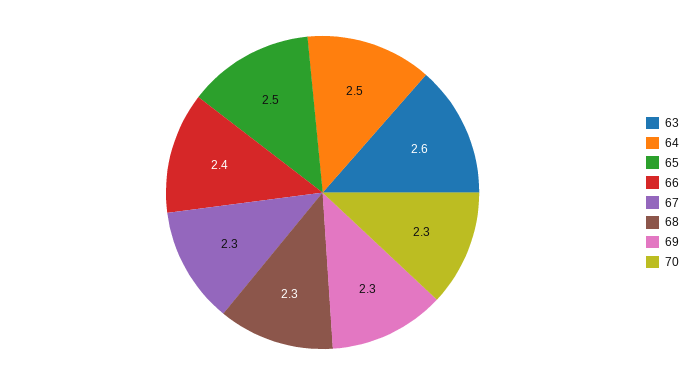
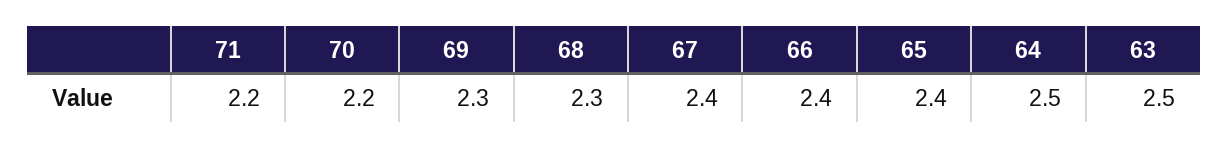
63: 2.6 -> 2.5
65: 2.5 -> 2.4
67: 2.3 -> 2.4
70: 2.3 -> 2.2
71: none -> 2.2

